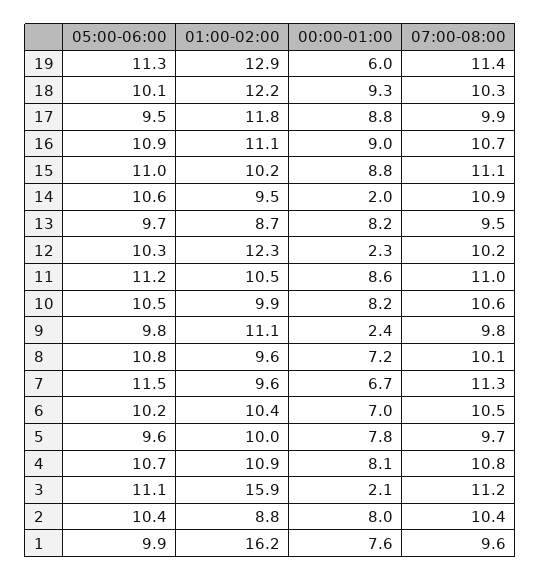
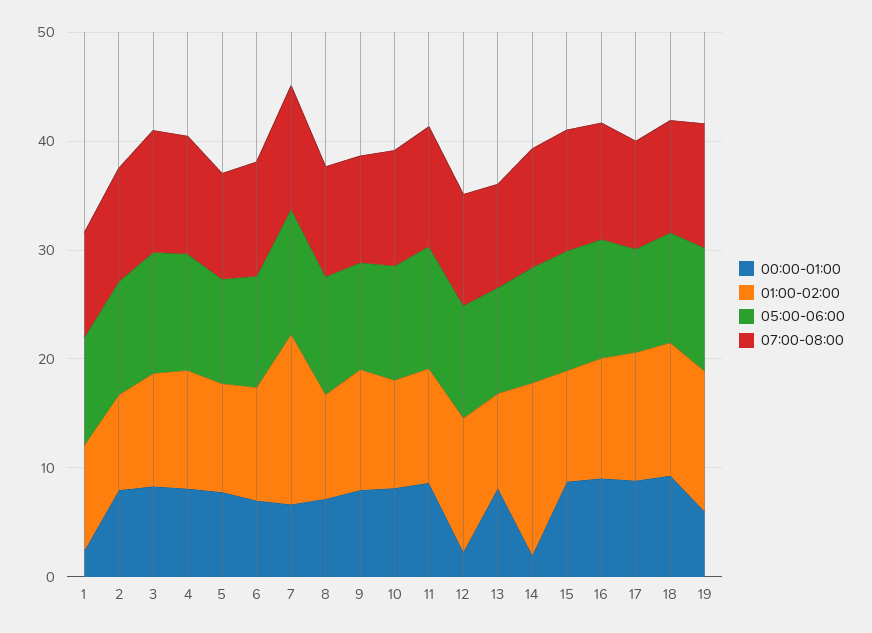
01:00-02:00, 14: 9.5 -> 16
00:00-01:00, 9: 2.4 -> 8
01:00-02:00, 7: 9.6 -> 16
01:00-02:00, 3: 15.9 -> 10
00:00-01:00, 3: 2.1 -> 8
01:00-02:00, 1: 16.2 -> 10
00:00-01:00, 1: 7.6 -> 2

